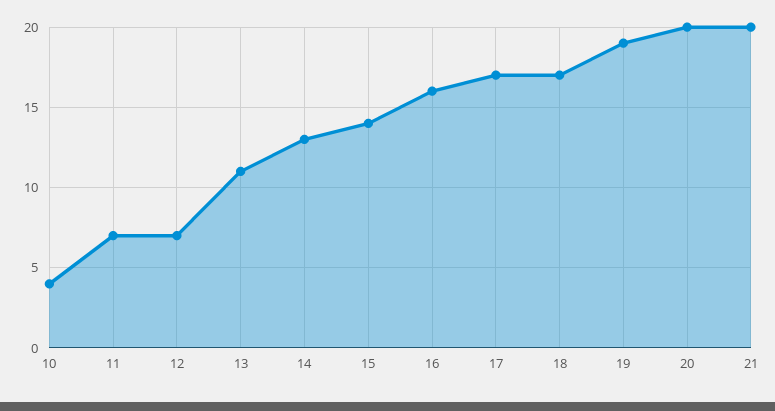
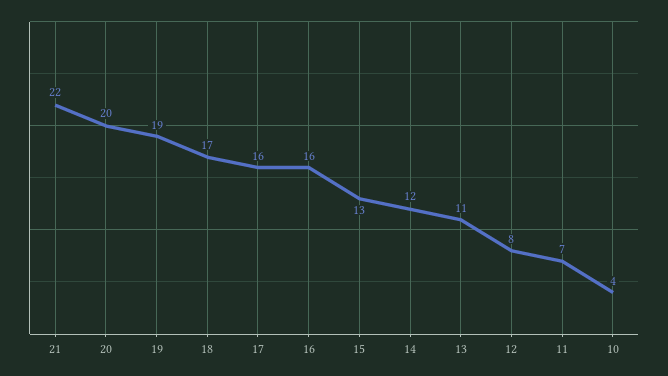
12: 7 -> 8
14: 13 -> 12
15: 14 -> 13
17: 17 -> 16
21: 20 -> 22

